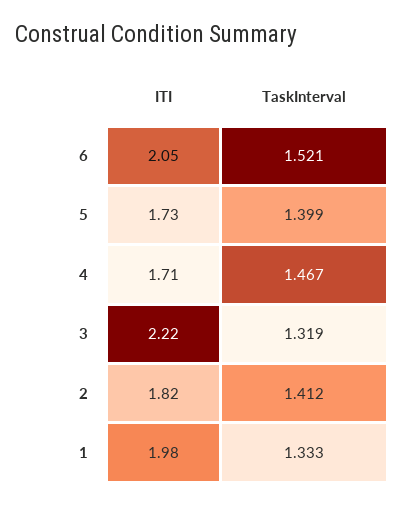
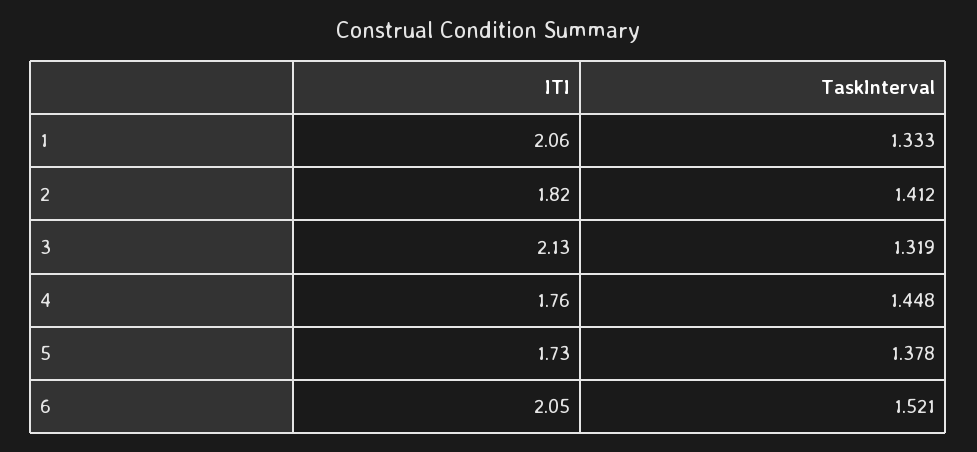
TaskInterval, 5: 1.399 -> 1.378
ITI, 4: 1.71 -> 1.76
TaskInterval, 4: 1.467 -> 1.448
ITI, 3: 2.22 -> 2.13
ITI, 1: 1.98 -> 2.06

